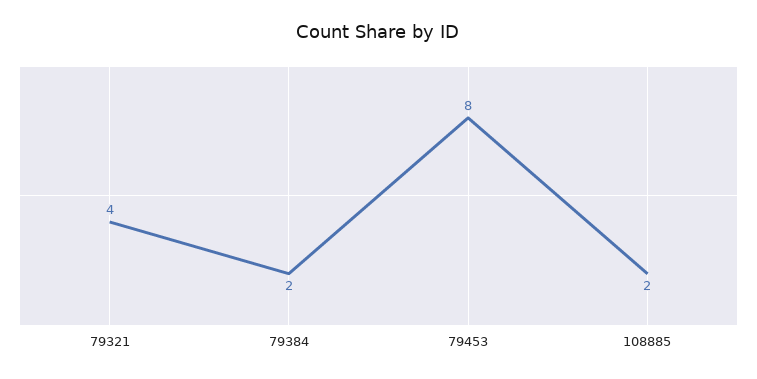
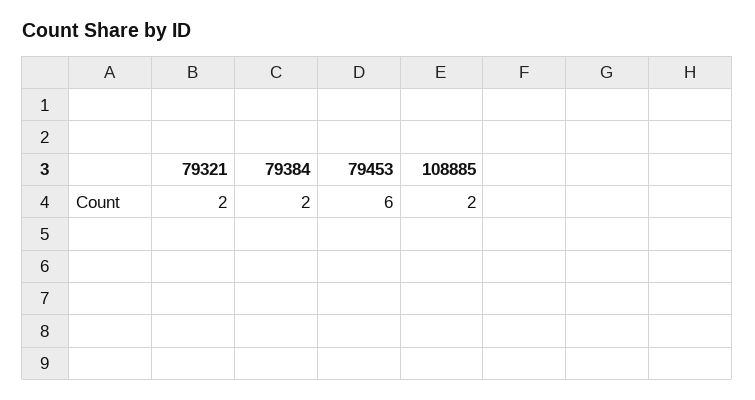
79321: 4 -> 2
79453: 8 -> 6

